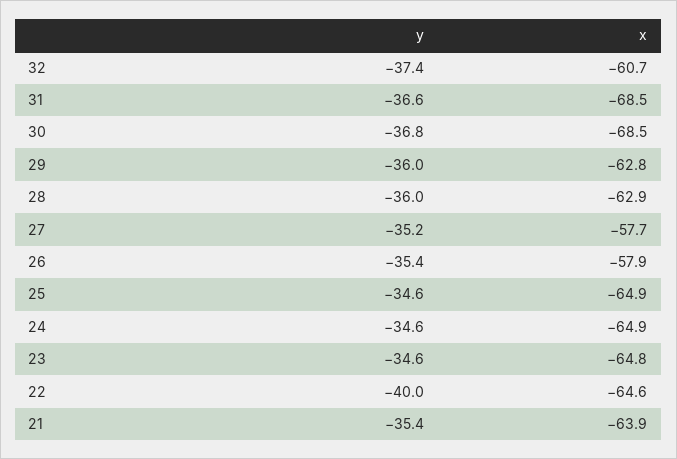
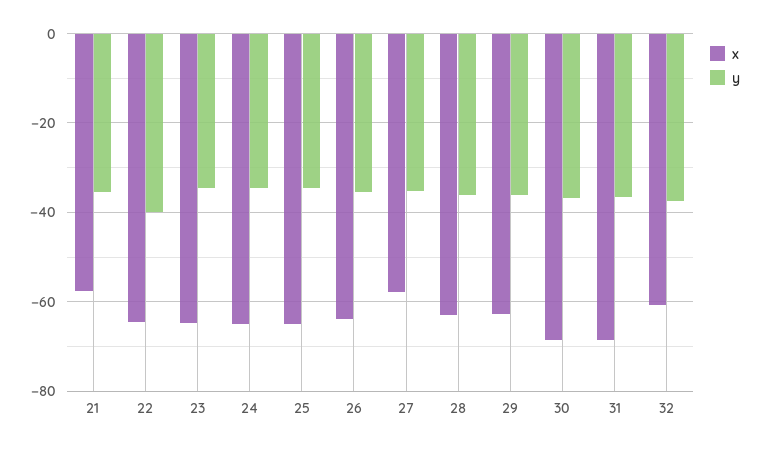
x, 26: -57.9 -> -64
x, 21: -63.9 -> -58

